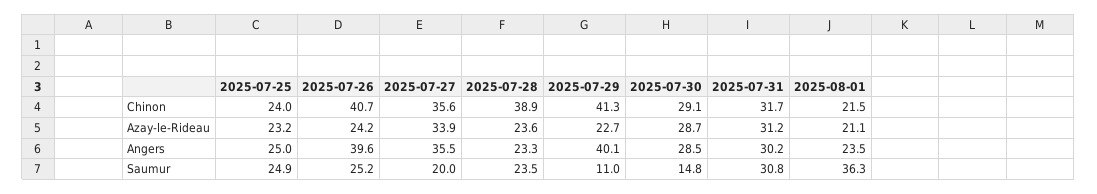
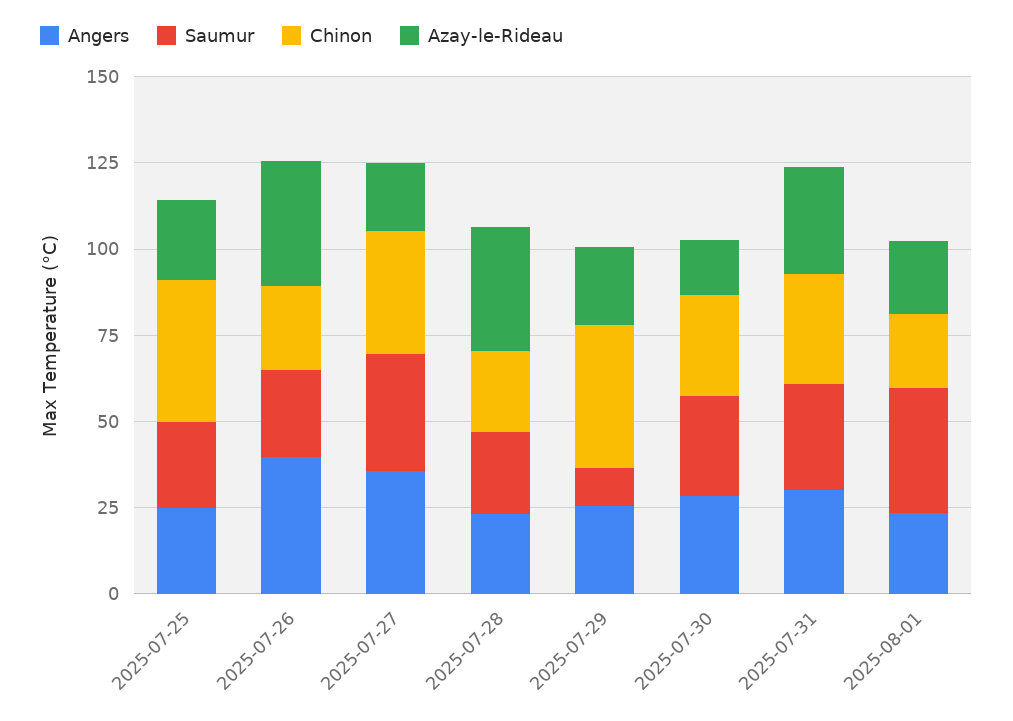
Chinon, 2025-07-25: 24 -> 40
Chinon, 2025-07-26: 40.7 -> 25
Chinon, 2025-07-28: 38.9 -> 25
Azay-le-Rideau, 2025-07-26: 24.2 -> 35
Azay-le-Rideau, 2025-07-27: 33.9 -> 20
Azay-le-Rideau, 2025-07-28: 23.6 -> 35
Azay-le-Rideau, 2025-07-30: 28.7 -> 15
Angers, 2025-07-29: 40.1 -> 25
Saumur, 2025-07-27: 20 -> 35
Saumur, 2025-07-30: 14.8 -> 30

